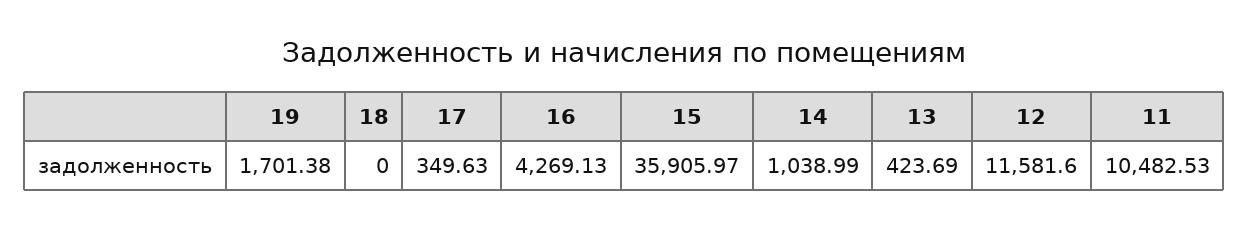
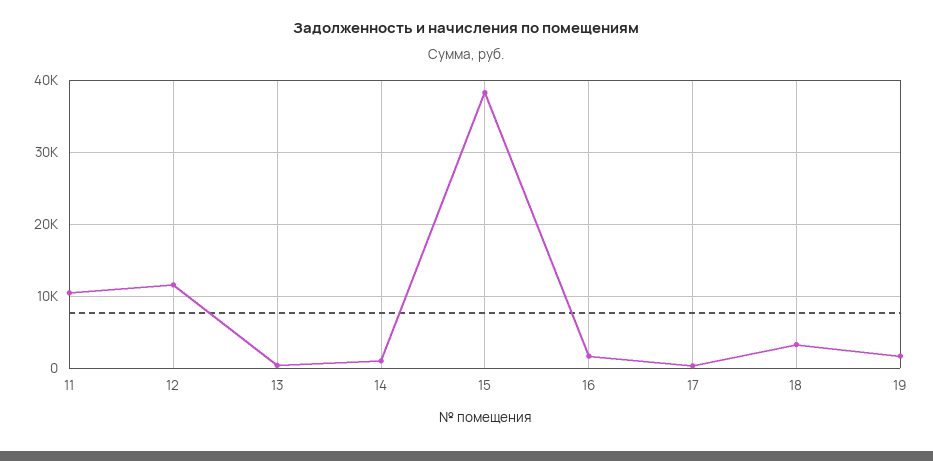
18: 0 -> 3000
16: 4269.13 -> 2000
15: 35905.97 -> 38000

